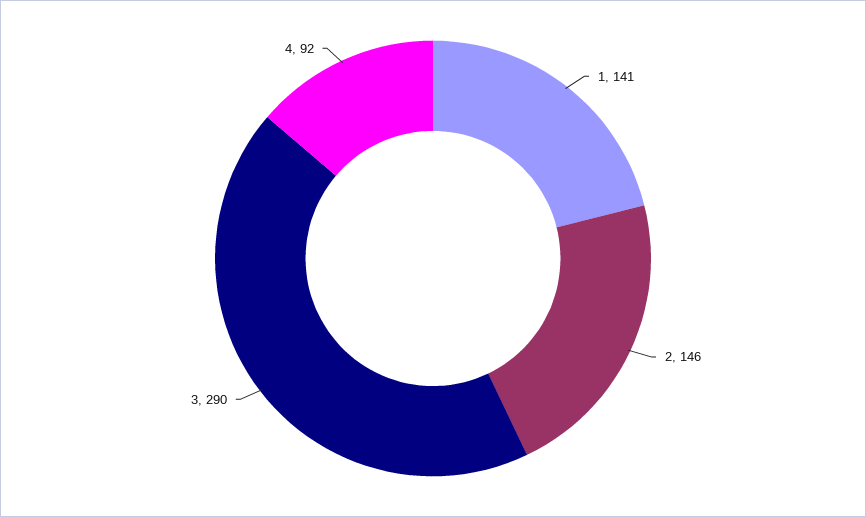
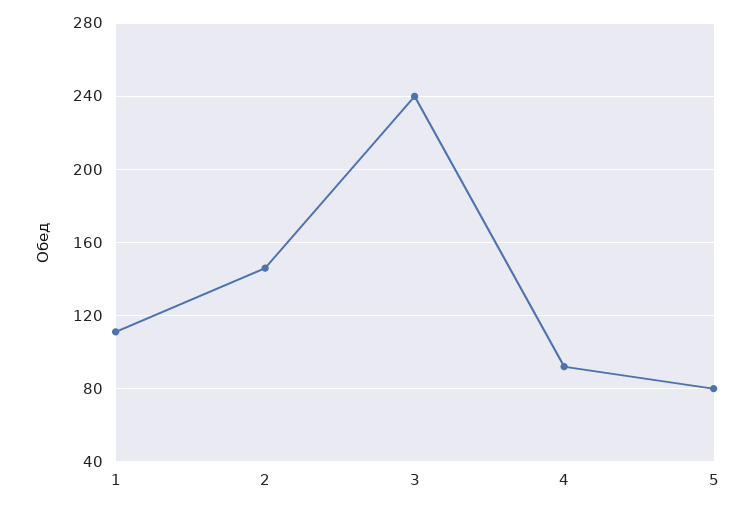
1: 141 -> 110
3: 290 -> 240
5: none -> 80

